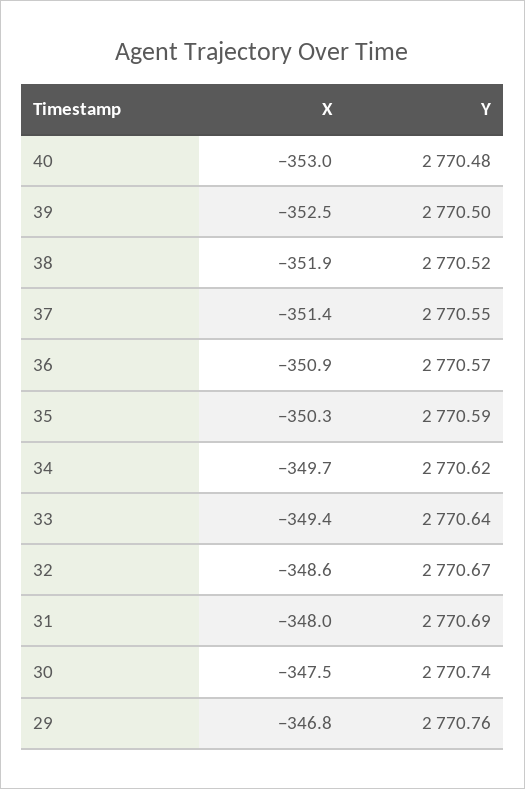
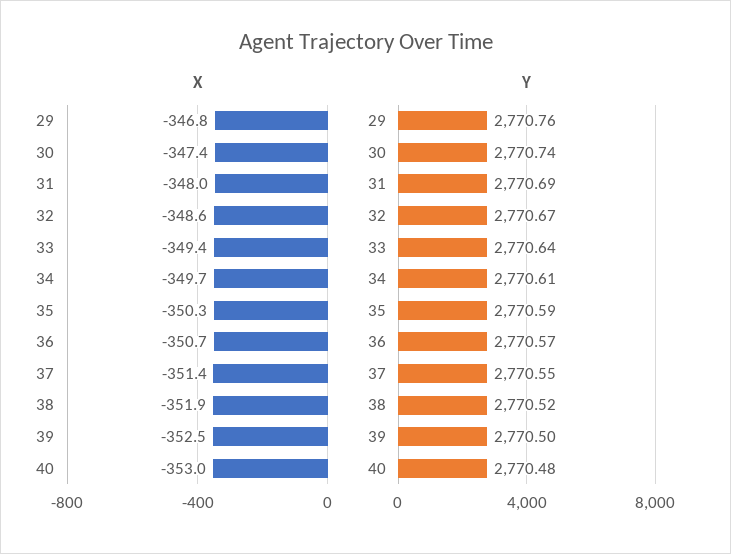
X, 36: -350.9 -> -350.7
Y, 34: 2770.62 -> 2770.61
X, 30: -347.5 -> -347.4

